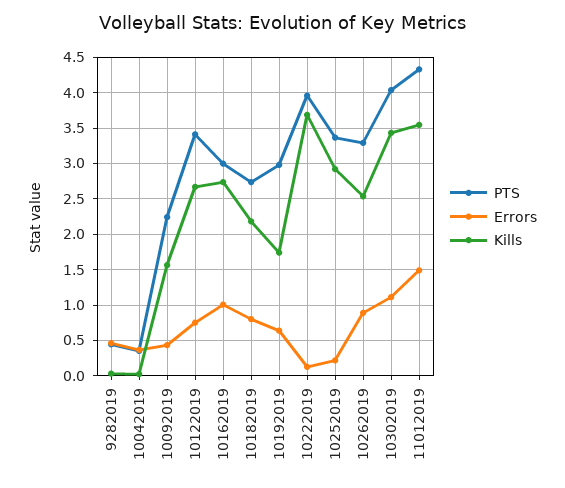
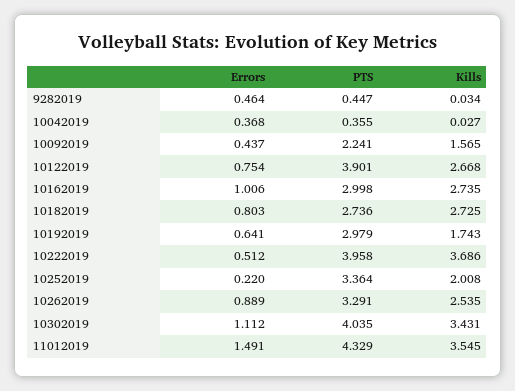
PTS, 10122019: 3.4 -> 3.901
Kills, 10182019: 2.2 -> 2.725
Errors, 10222019: 0.1 -> 0.512
Kills, 10252019: 2.9 -> 2.008

